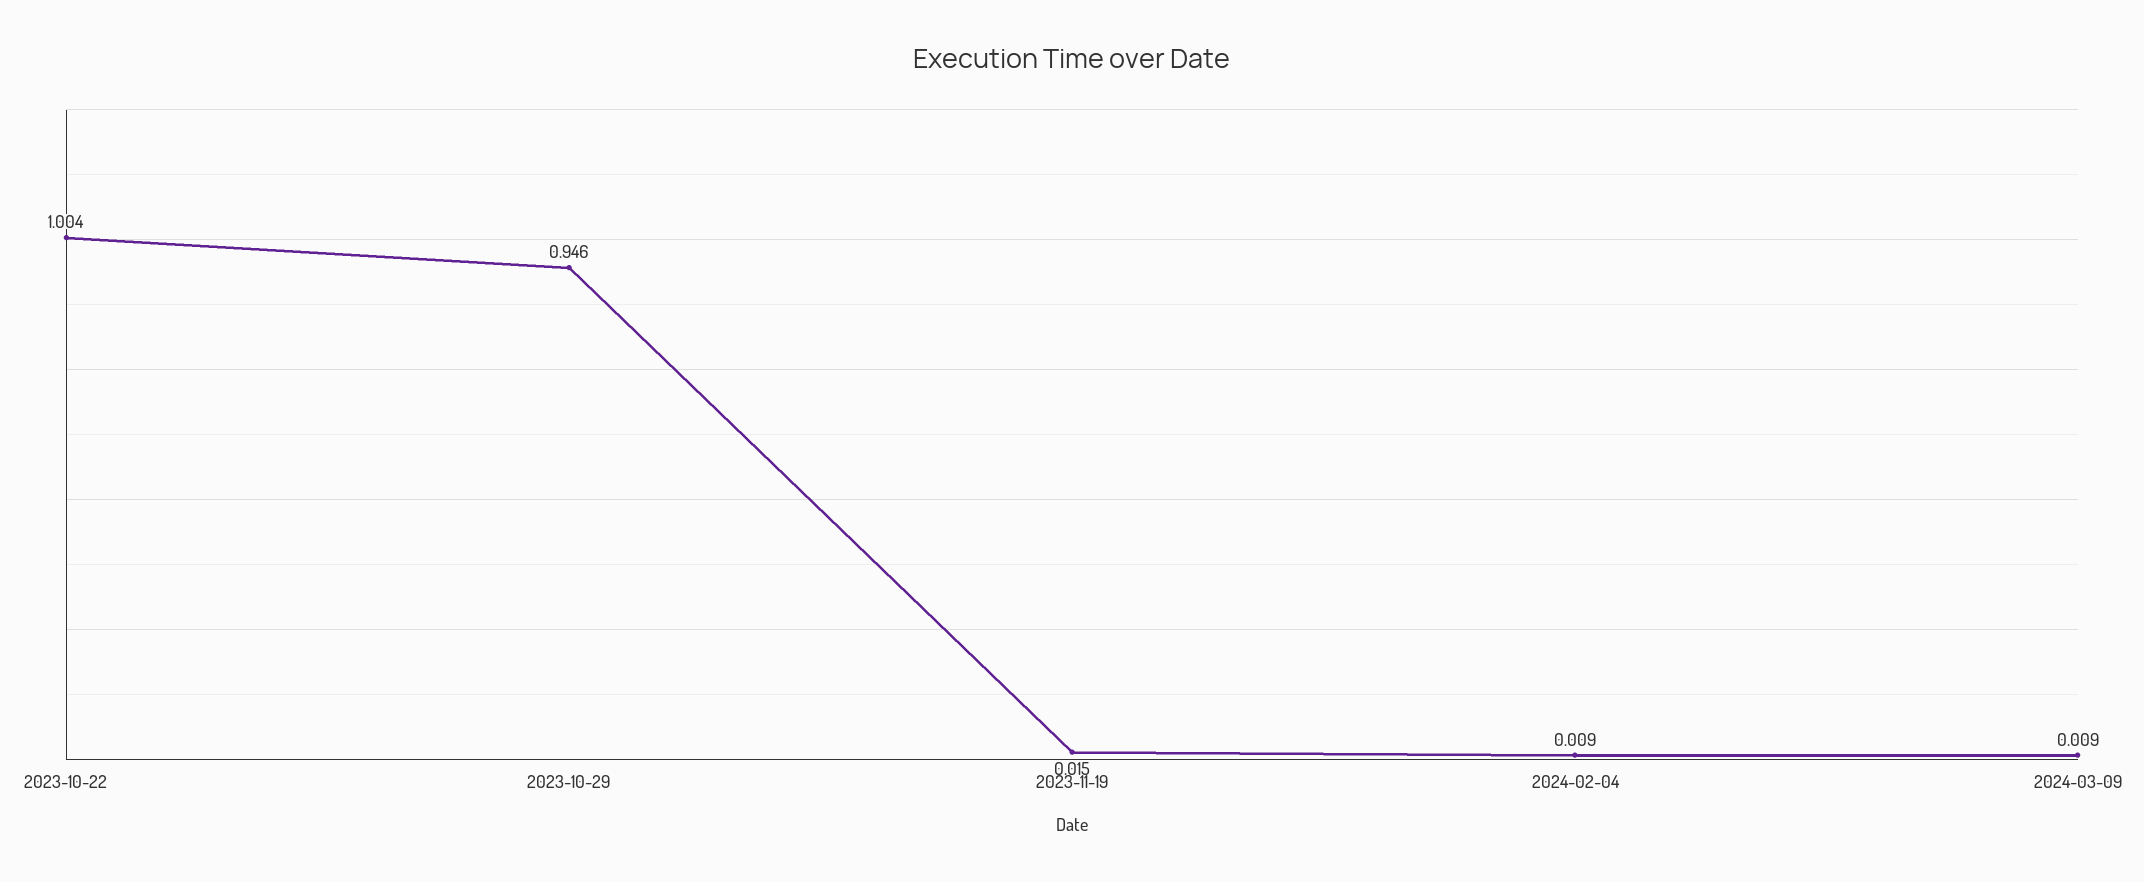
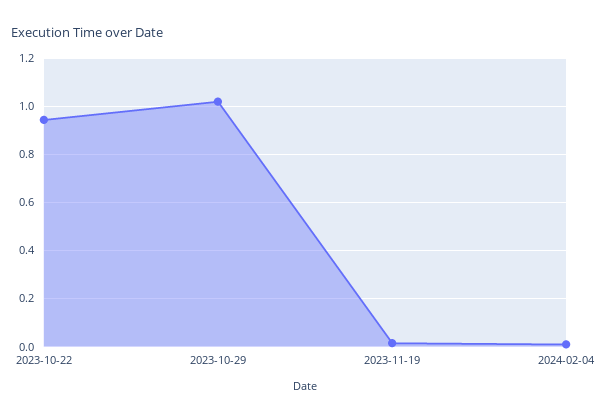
2023-10-22: 1.004 -> 0.95
2023-10-29: 0.946 -> 1.025
2024-03-09: 0.009 -> none

